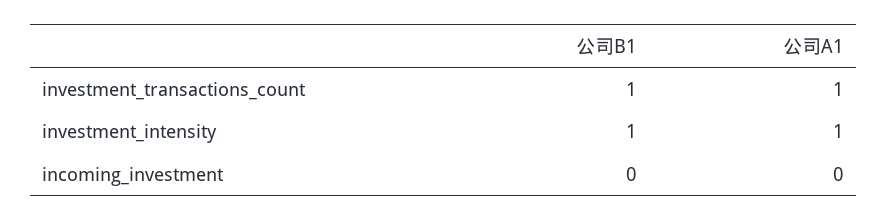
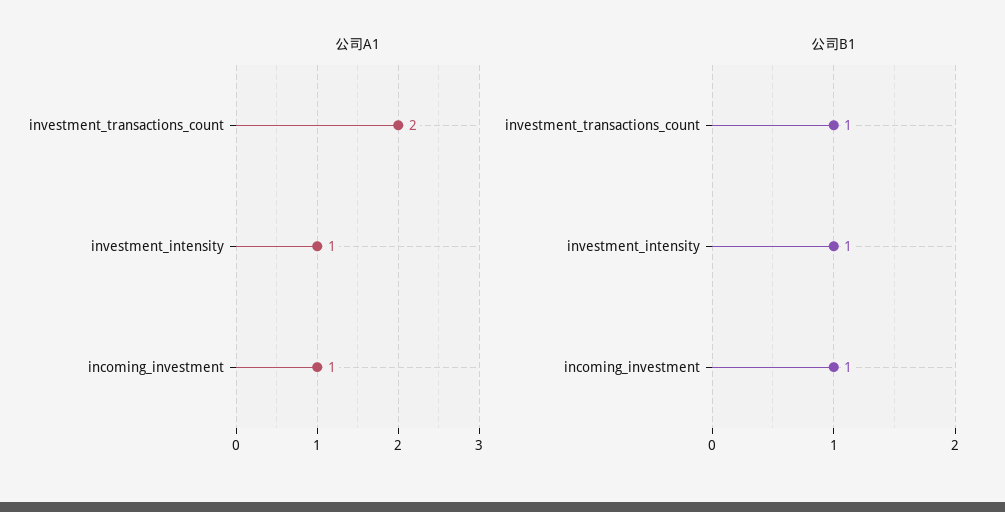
公司A1, investment_transactions_count: 1 -> 2
公司B1, incoming_investment: 0 -> 1
公司A1, incoming_investment: 0 -> 1

